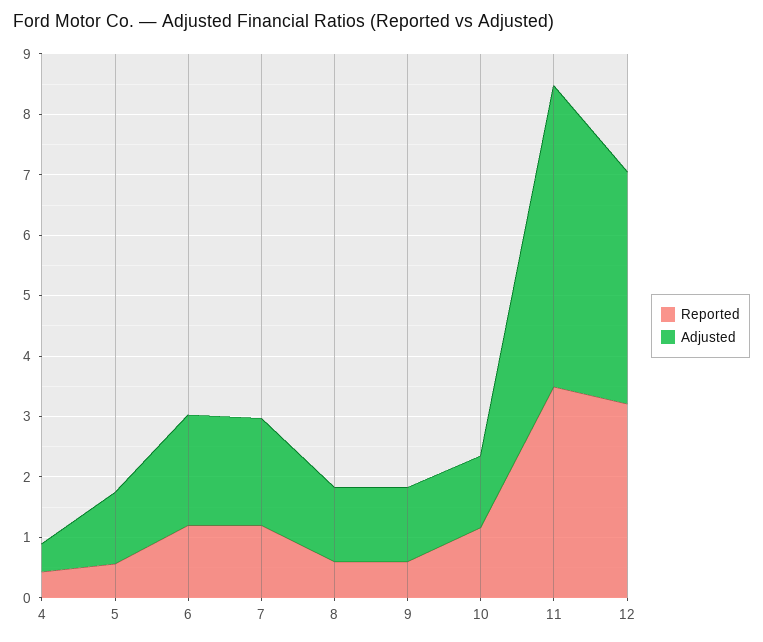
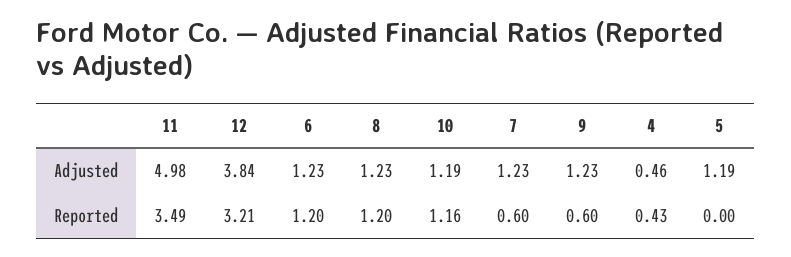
Reported, 5: 0.6 -> 0
Adjusted, 6: 1.8 -> 1.23
Reported, 7: 1.2 -> 0.6
Adjusted, 7: 1.8 -> 1.23
Reported, 8: 0.6 -> 1.2

